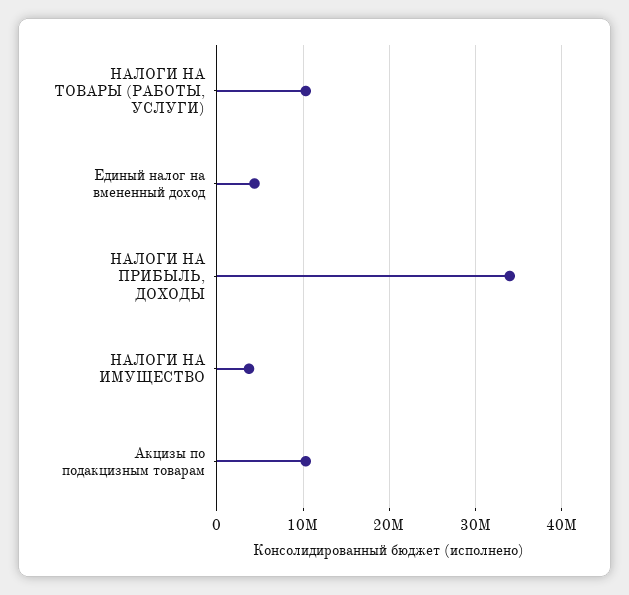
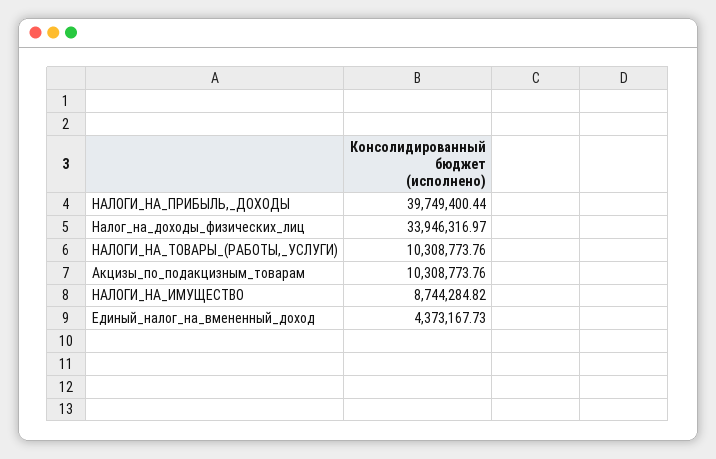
НАЛОГИ НА ПРИБЫЛЬ, ДОХОДЫ: 34000000 -> 39749400.44
НАЛОГИ НА ИМУЩЕСТВО: 4000000 -> 8744284.82
Налог_на_доходы_физических_лиц: none -> 33946316.97

